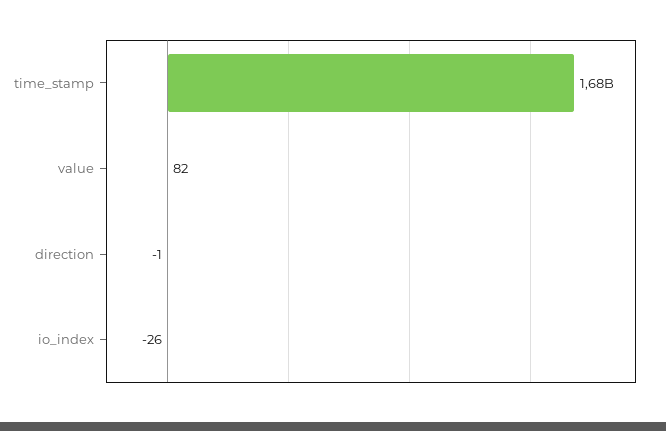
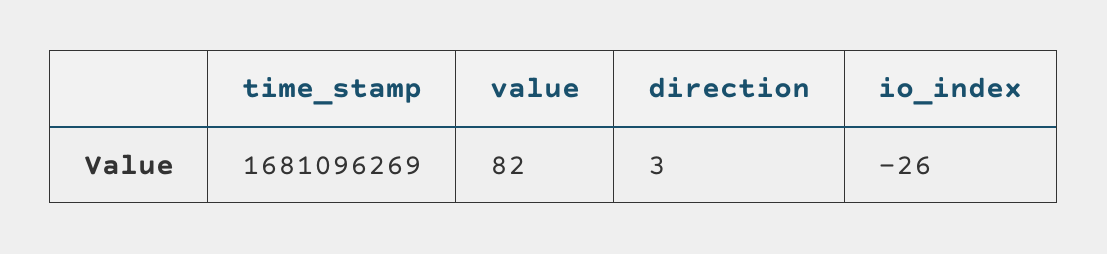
direction: -1 -> 3

